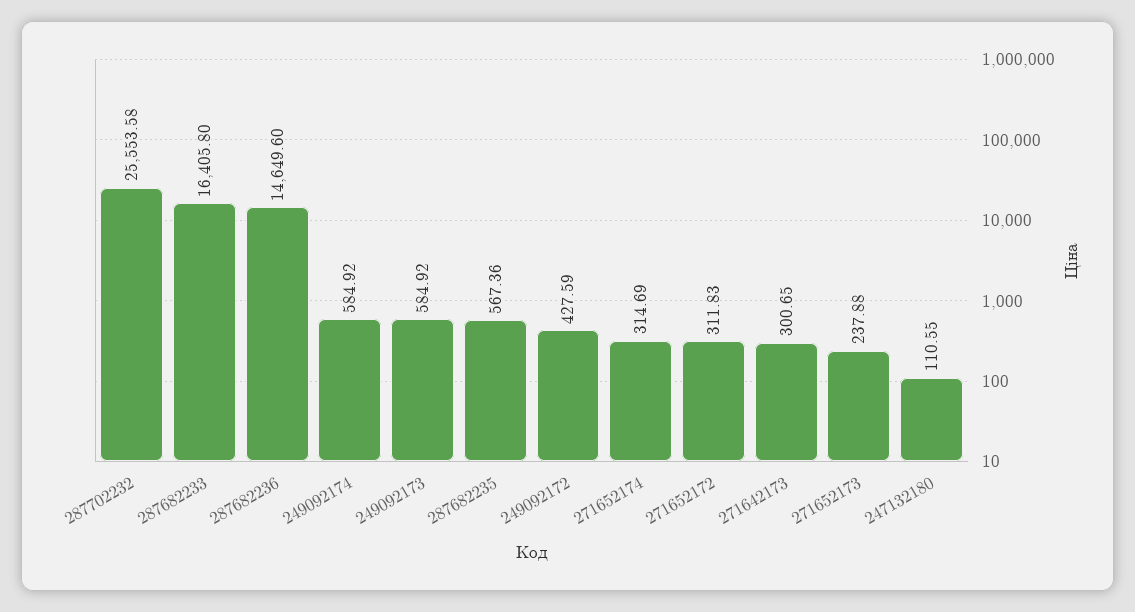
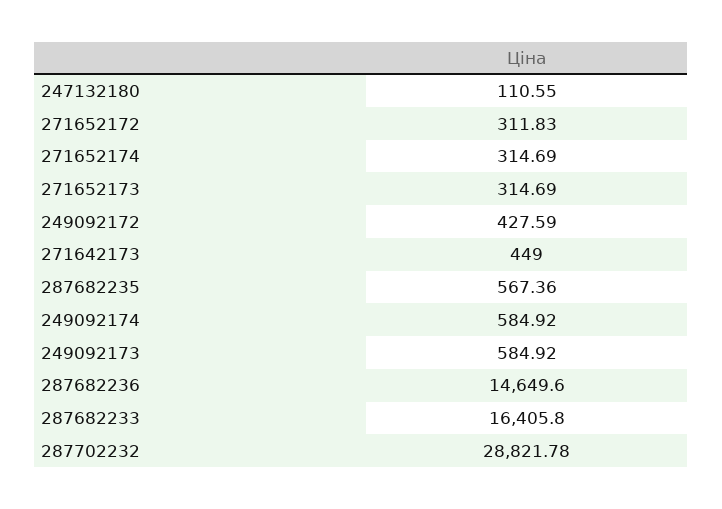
287702232: 25553.58 -> 28821.78
271642173: 300.65 -> 449
271652173: 237.88 -> 314.69

